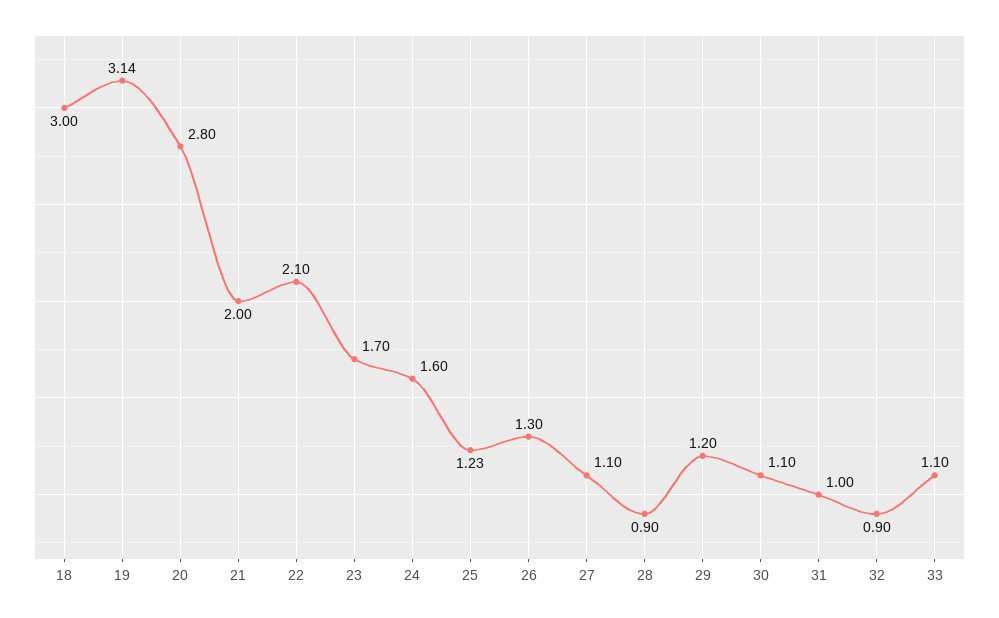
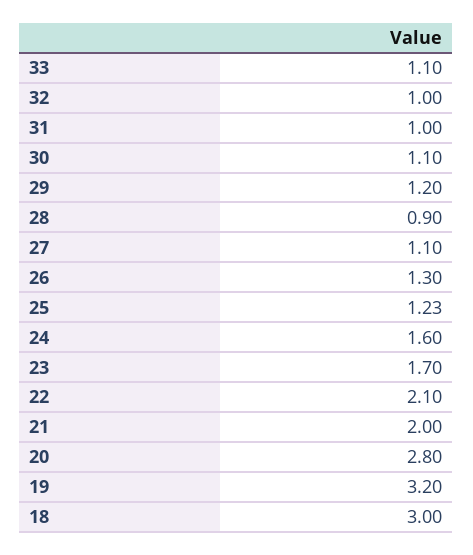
19: 3.14 -> 3.2
32: 0.9 -> 1

